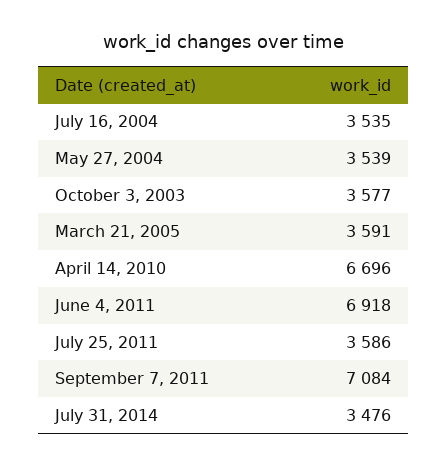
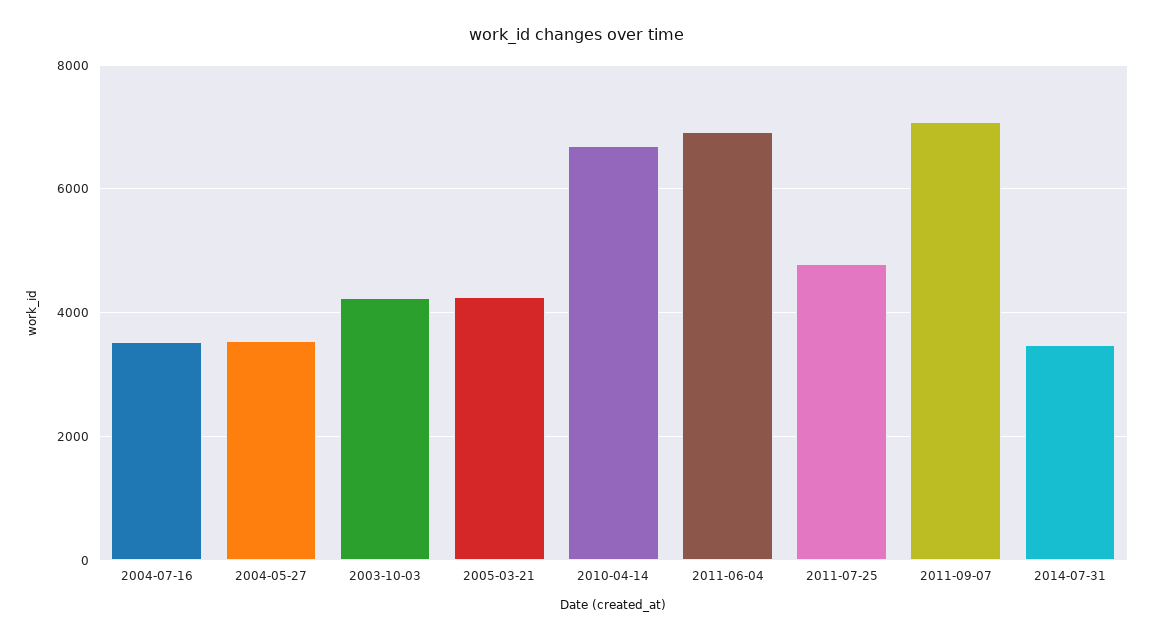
October 3, 2003: 3577 -> 4200
March 21, 2005: 3591 -> 4200
July 25, 2011: 3586 -> 4800

